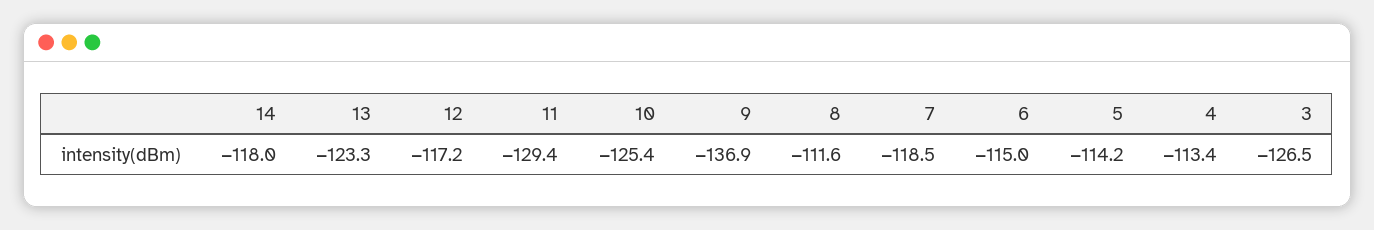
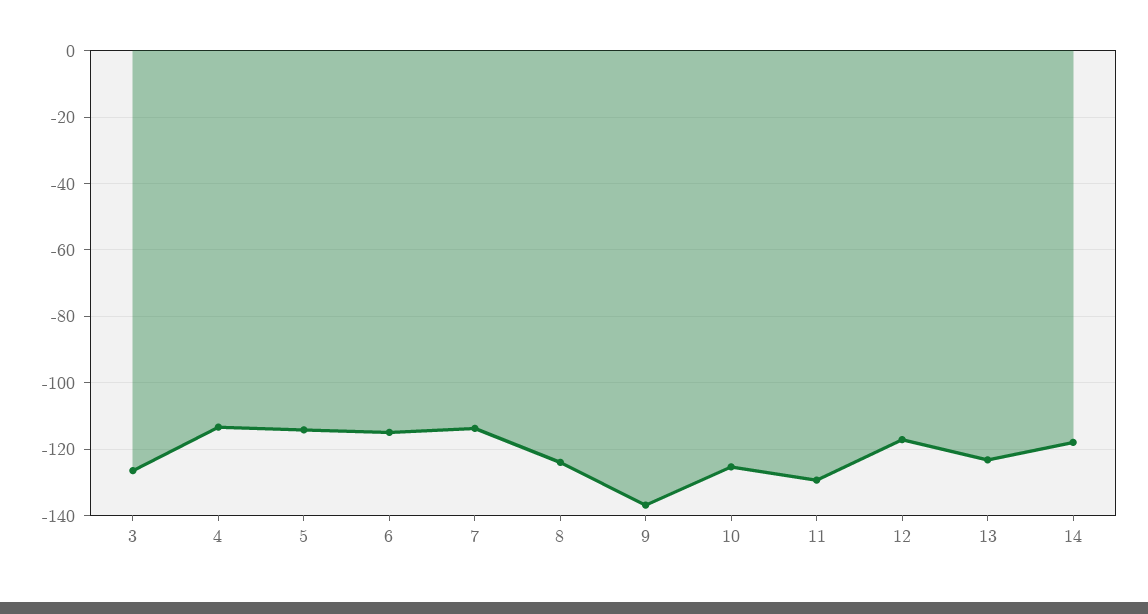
8: -111.6 -> -124
7: -118.5 -> -114

